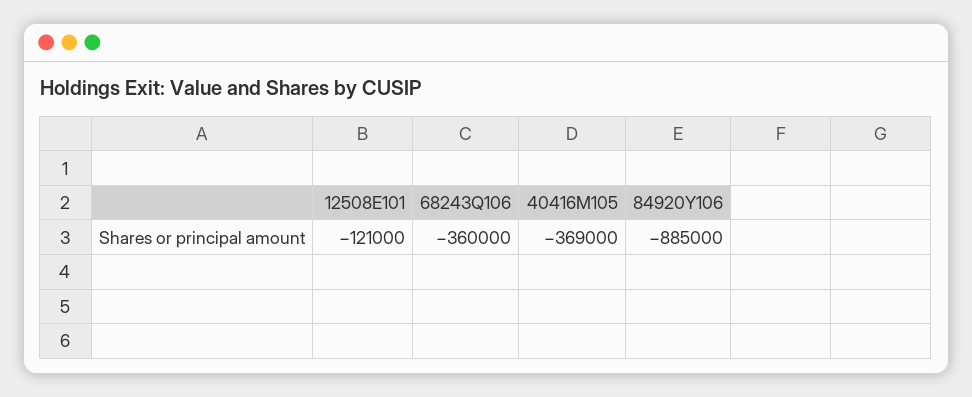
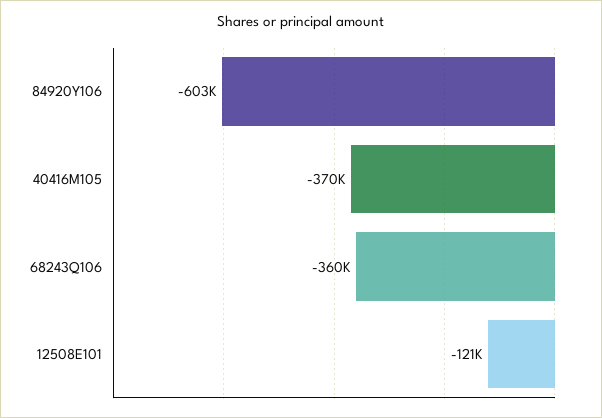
40416M105: -369000 -> -370000
84920Y106: -885000 -> -603000

